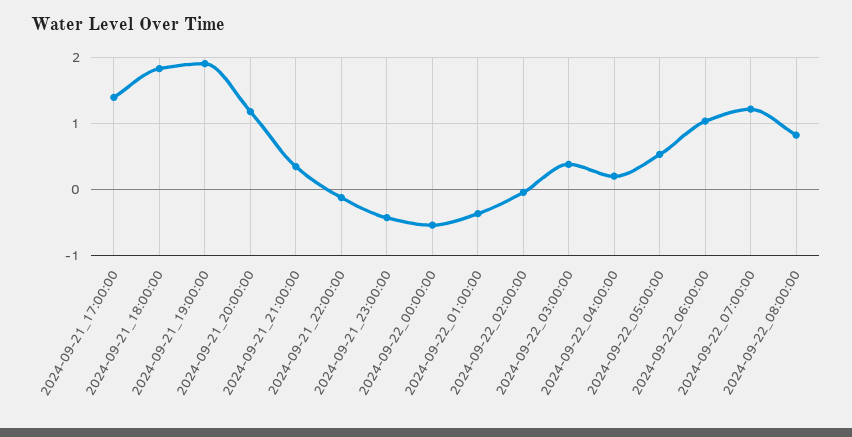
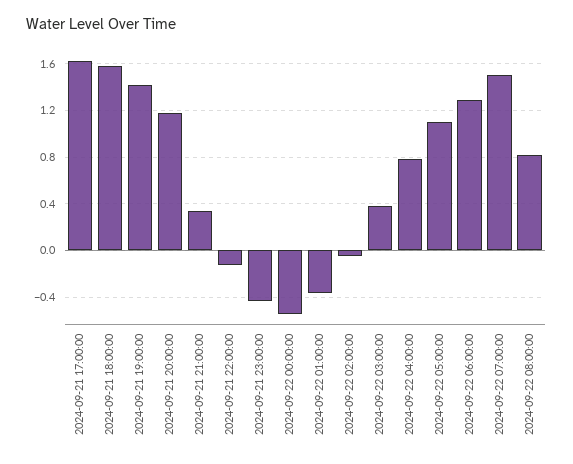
2024-09-21_17:00:00: 1.4 -> 1.6
2024-09-21_18:00:00: 1.8 -> 1.6
2024-09-21_19:00:00: 1.9 -> 1.4
2024-09-22_04:00:00: 0.2 -> 0.8
2024-09-22_05:00:00: 0.5 -> 1.1
2024-09-22_06:00:00: 1 -> 1.3
2024-09-22_07:00:00: 1.2 -> 1.5

